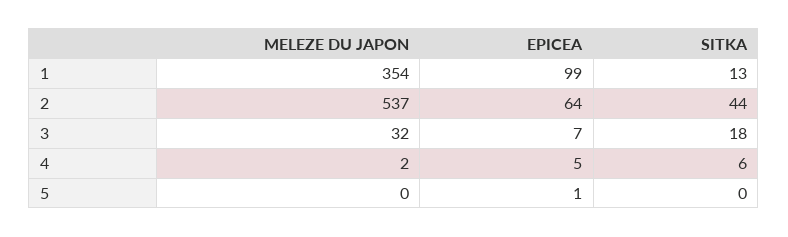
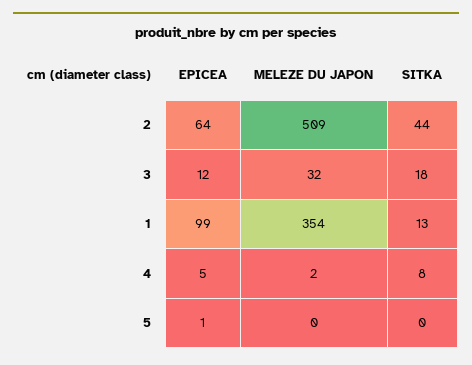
MELEZE DU JAPON, 2: 537 -> 509
EPICEA, 3: 7 -> 12
SITKA, 4: 6 -> 8

